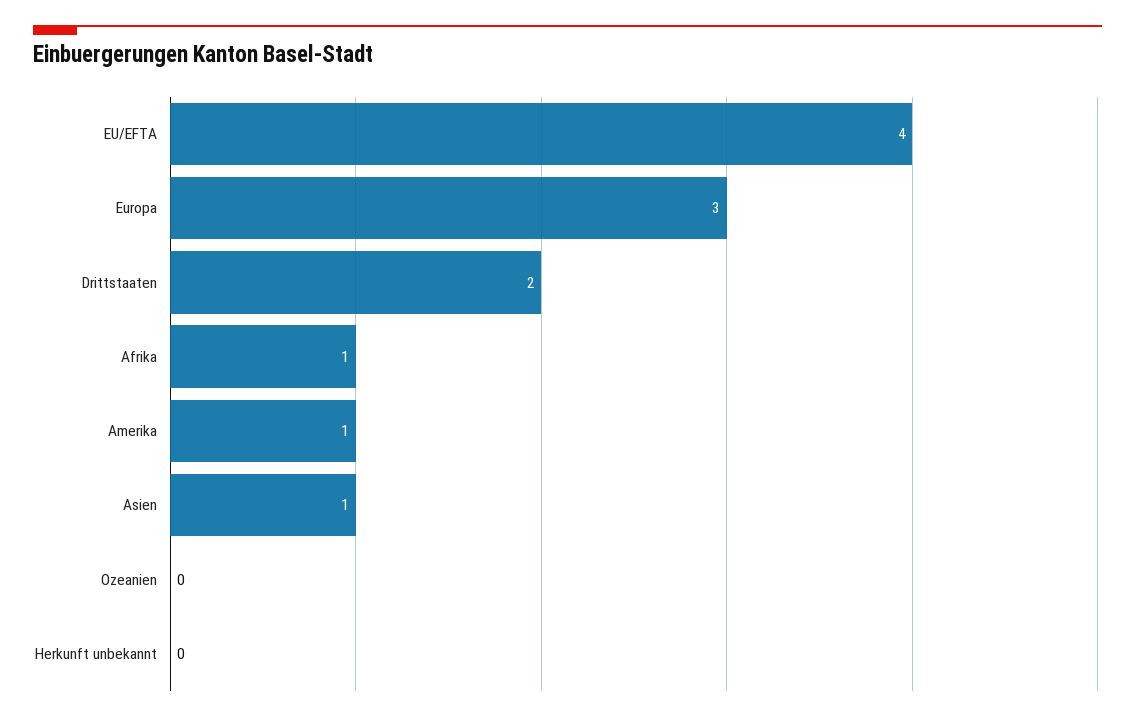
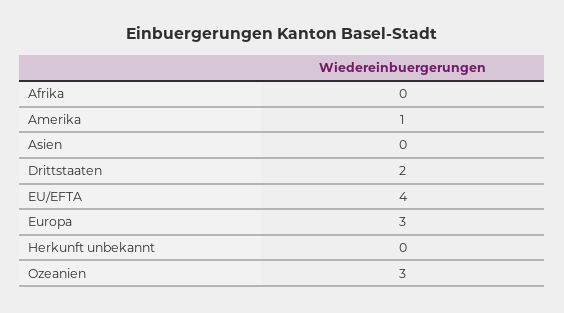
Afrika: 1 -> 0
Asien: 1 -> 0
Ozeanien: 0 -> 3

